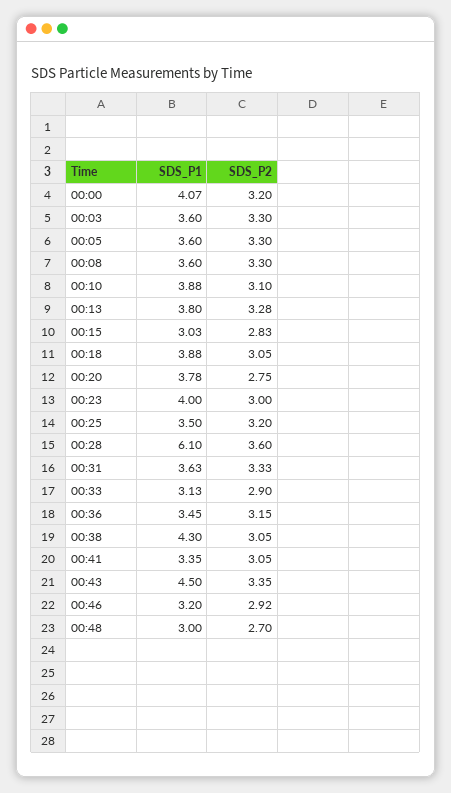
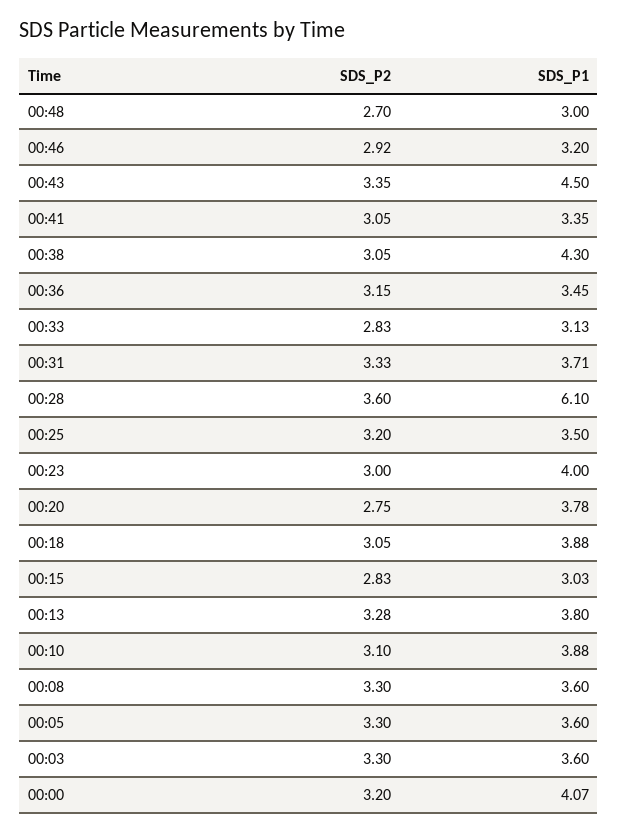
SDS_P1, 00:31: 3.63 -> 3.71
SDS_P2, 00:33: 2.9 -> 2.83

